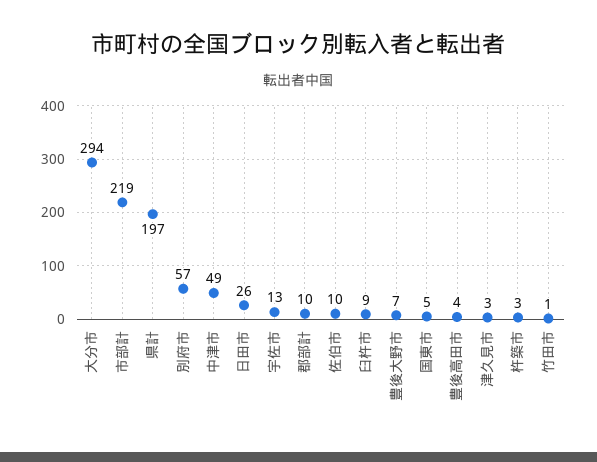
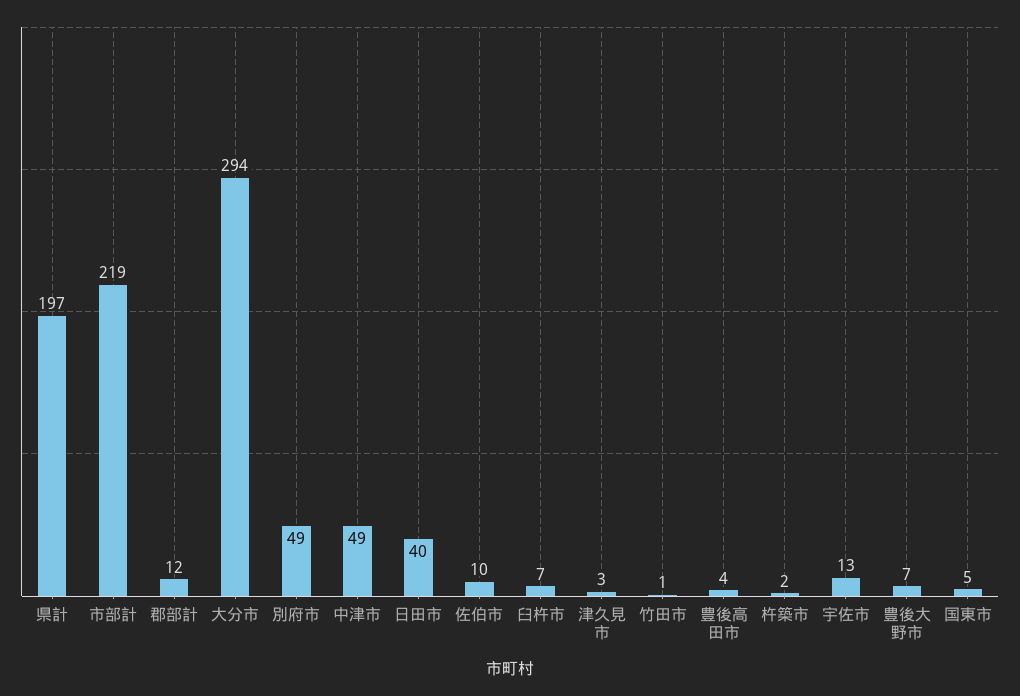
別府市: 57 -> 49
日田市: 26 -> 40
郡部計: 10 -> 12
臼杵市: 9 -> 7
杵築市: 3 -> 2

